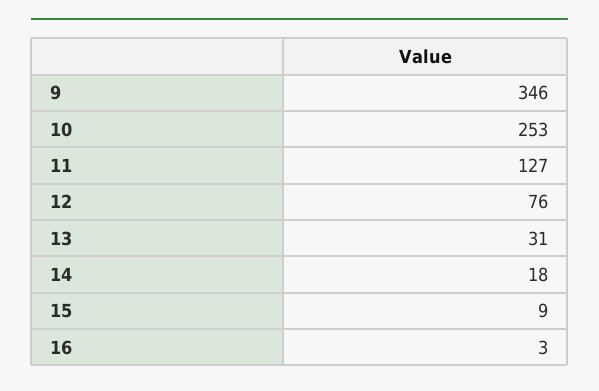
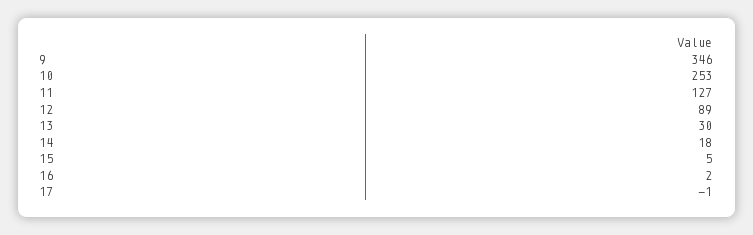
12: 76 -> 89
13: 31 -> 30
15: 9 -> 5
16: 3 -> 2
17: none -> -1

